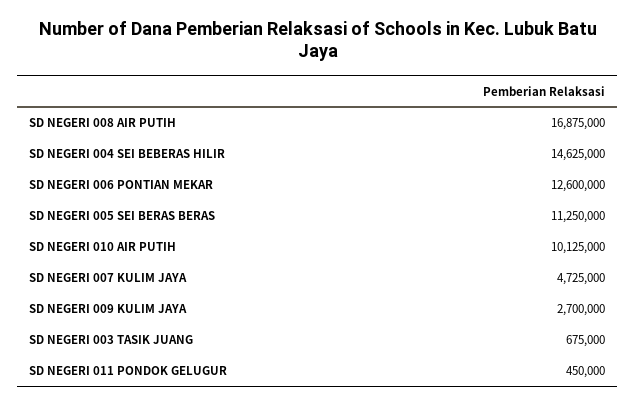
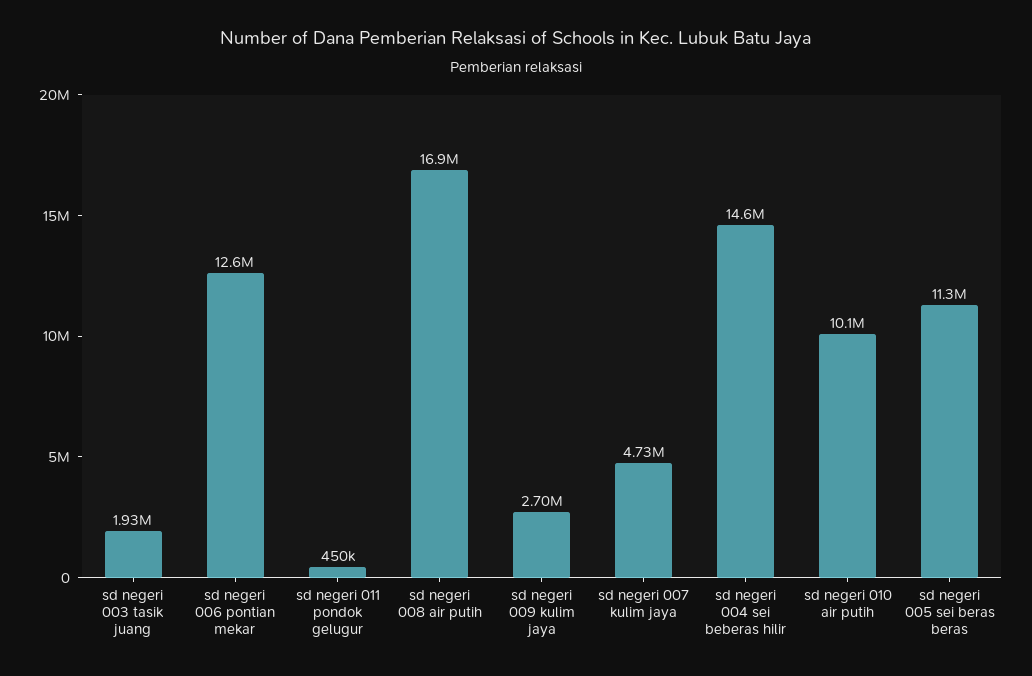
SD NEGERI 003 TASIK JUANG: 675000 -> 1930000

